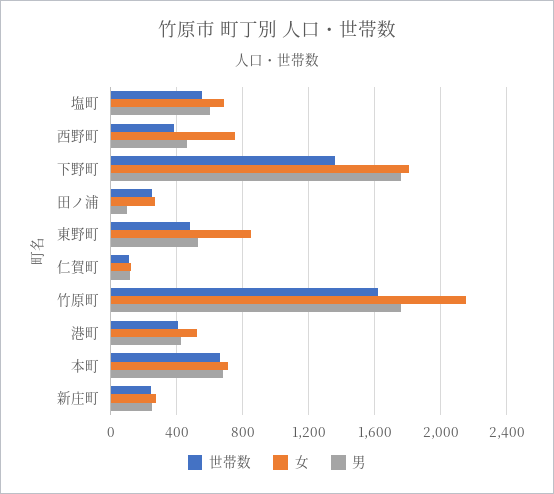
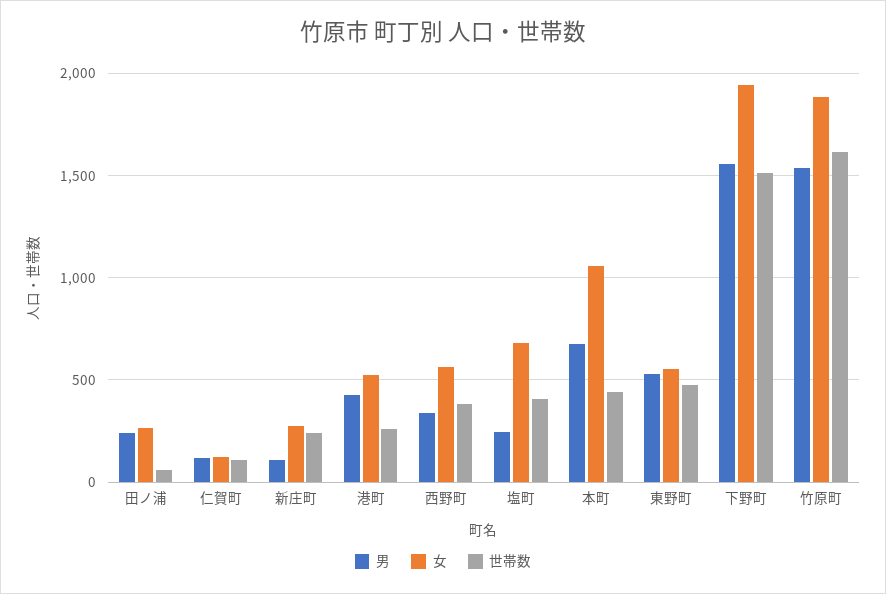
世帯数, 塩町: 550 -> 400
男, 塩町: 600 -> 250
女, 西野町: 750 -> 550
男, 西野町: 450 -> 350
世帯数, 下野町: 1350 -> 1500
女, 下野町: 1800 -> 1950
男, 下野町: 1750 -> 1550
世帯数, 田ノ浦: 250 -> 50
男, 田ノ浦: 100 -> 250
女, 東野町: 850 -> 550
女, 竹原町: 2150 -> 1900
男, 竹原町: 1750 -> 1550
世帯数, 港町: 400 -> 250
世帯数, 本町: 650 -> 450
女, 本町: 700 -> 1050
男, 新庄町: 250 -> 100

